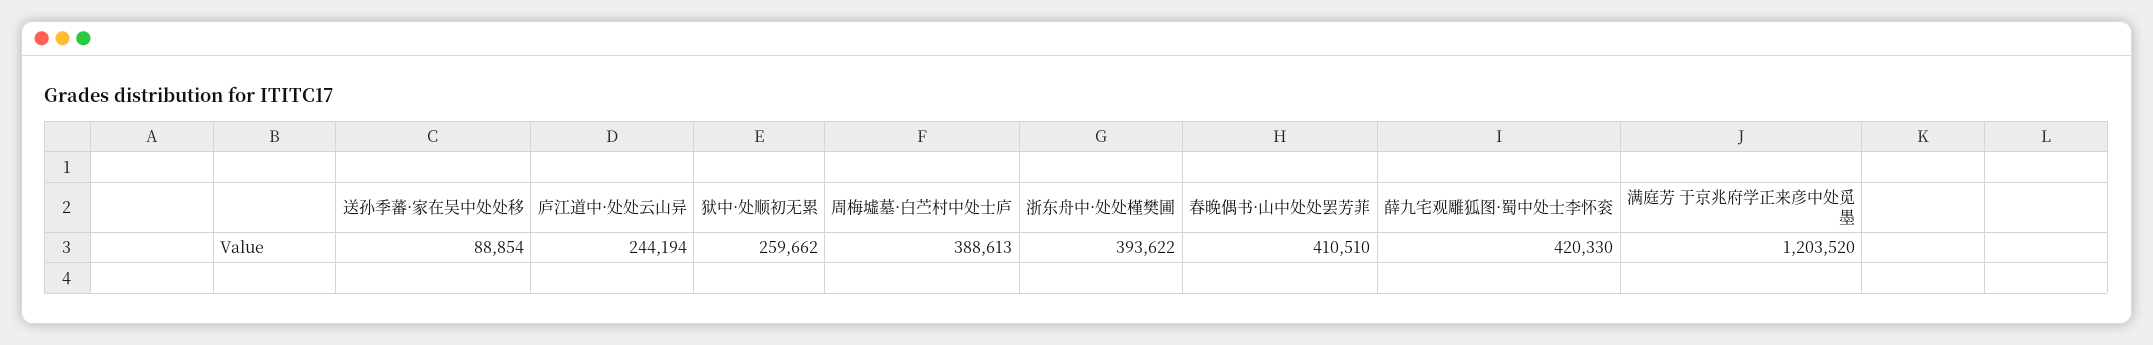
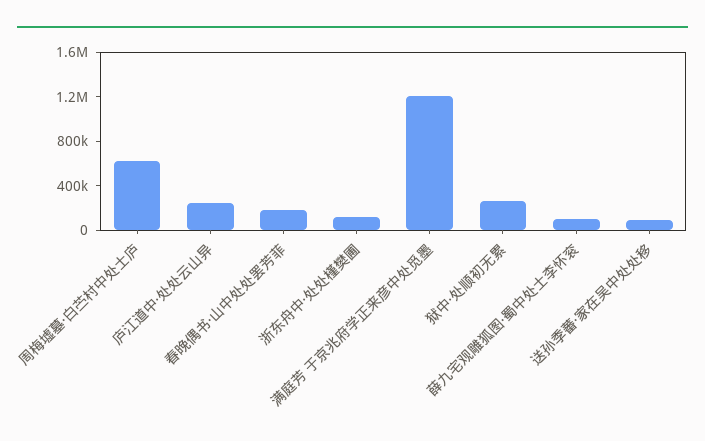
周梅墟墓·白苎村中处士庐: 388613 -> 600000
浙东舟中·处处槿樊圃: 393622 -> 100000
春晚偶书·山中处处罢芳菲: 410510 -> 200000
薛九宅观雕狐图·蜀中处士李怀衮: 420330 -> 100000

